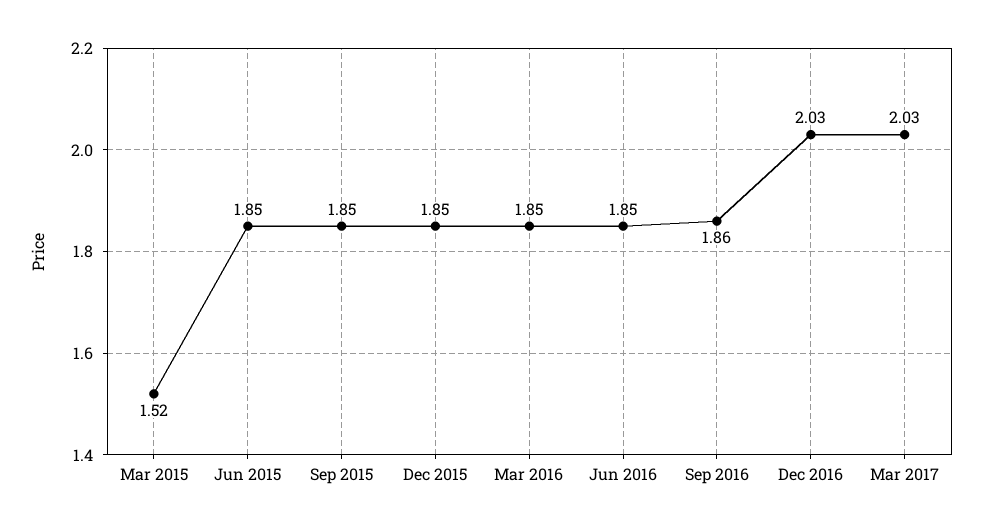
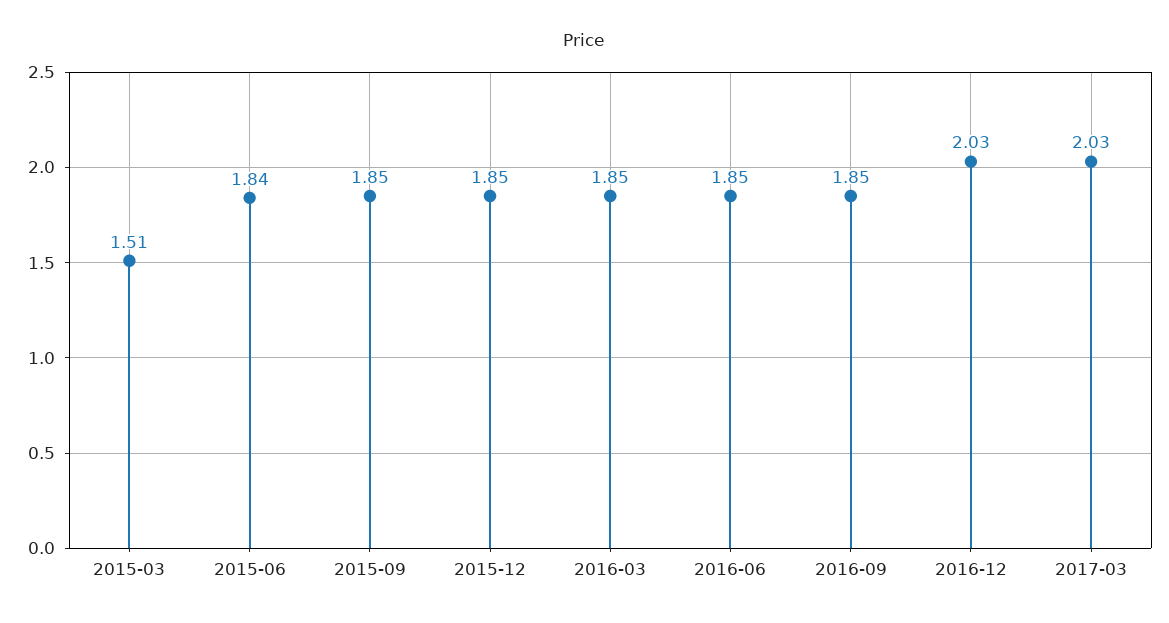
Mar 2015: 1.52 -> 1.51
Jun 2015: 1.85 -> 1.84
Sep 2016: 1.86 -> 1.85

